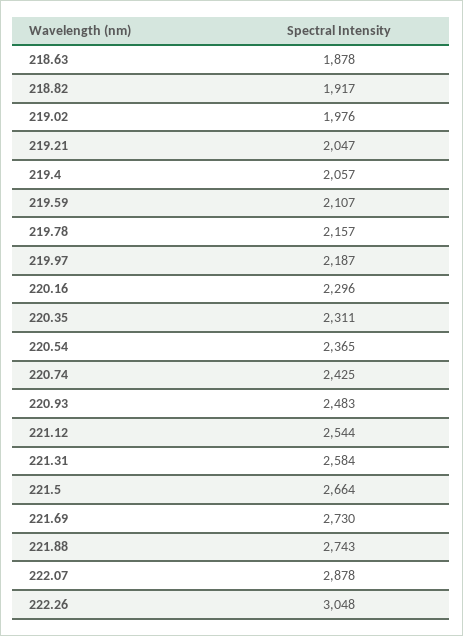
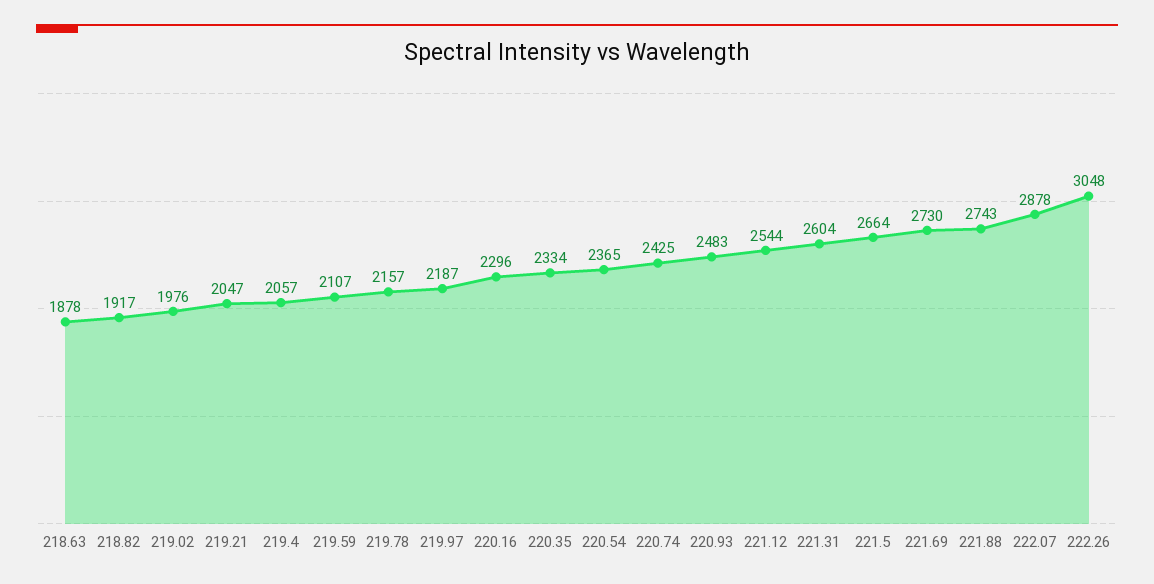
220.35: 2311 -> 2334
221.31: 2584 -> 2604

